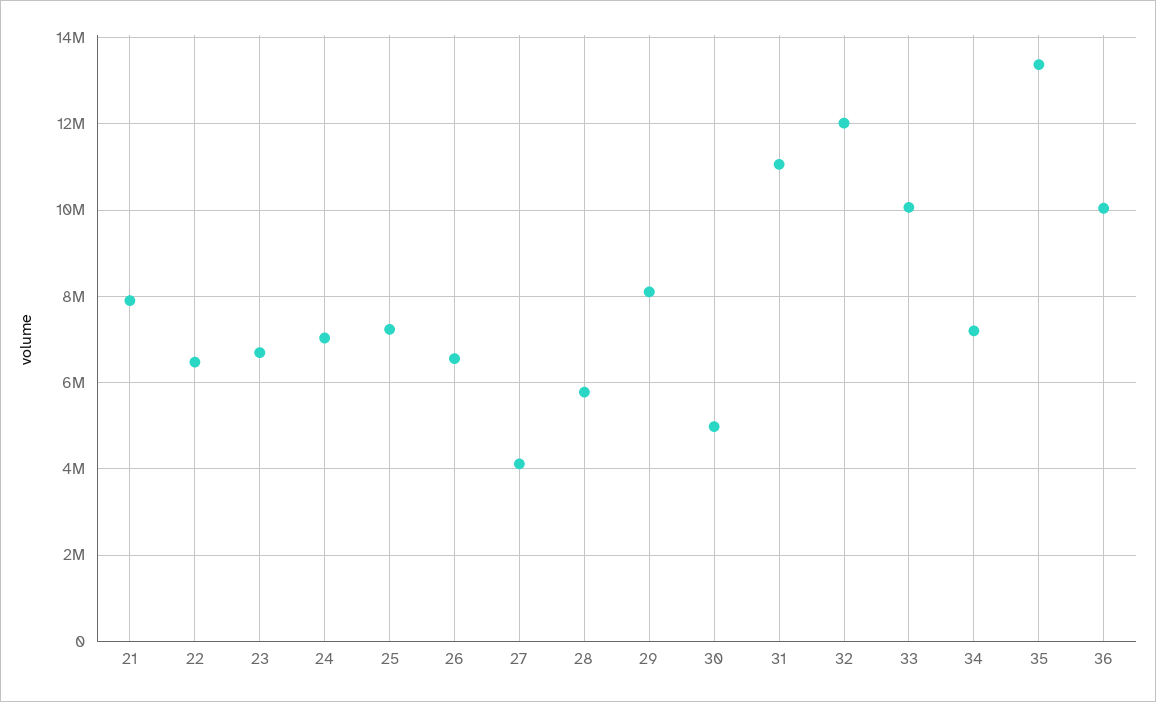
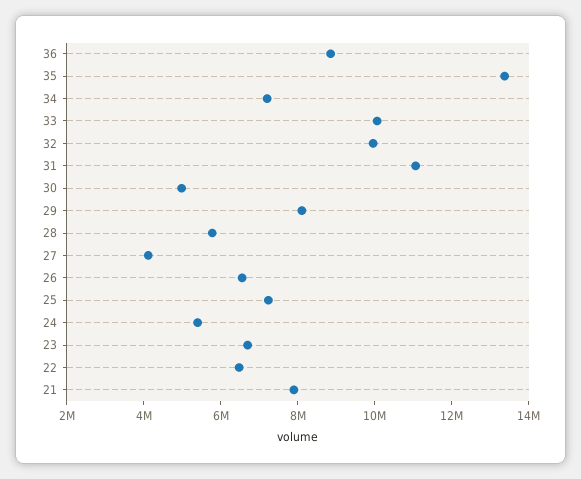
24: 7000000 -> 5500000
32: 12000000 -> 10000000
36: 10000000 -> 9000000

